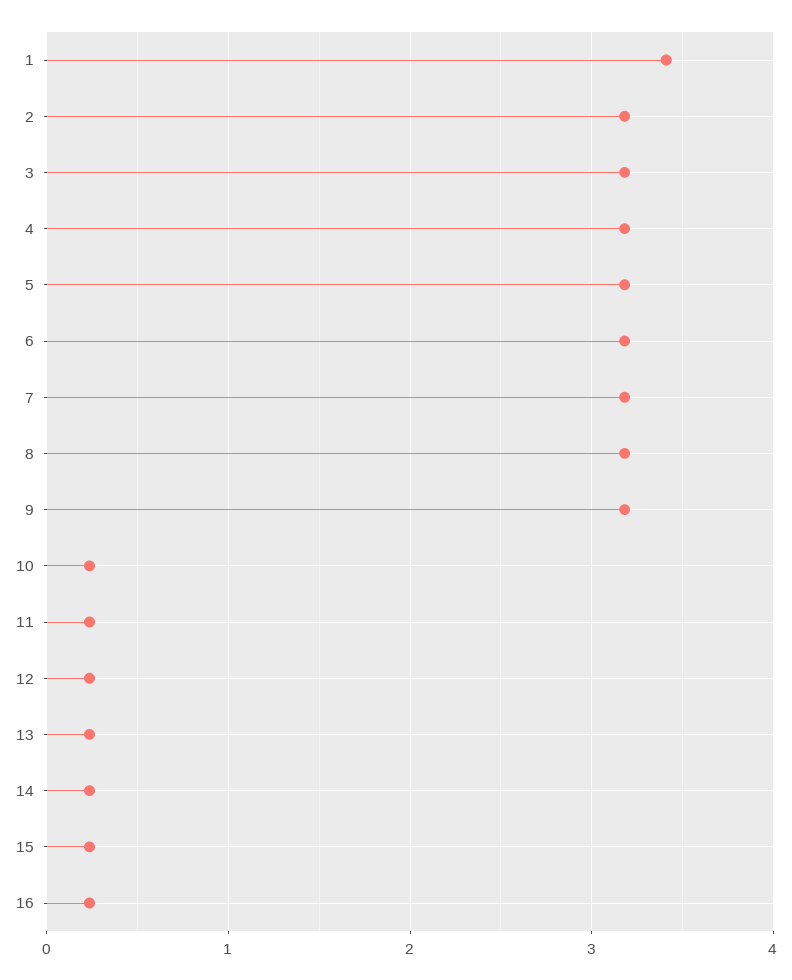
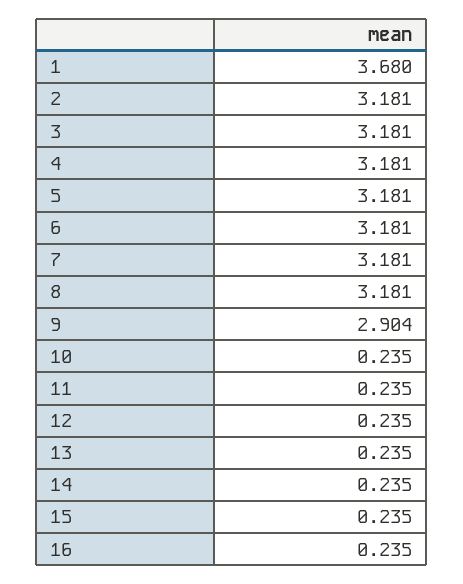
1: 3.4 -> 3.68
9: 3.2 -> 2.904

